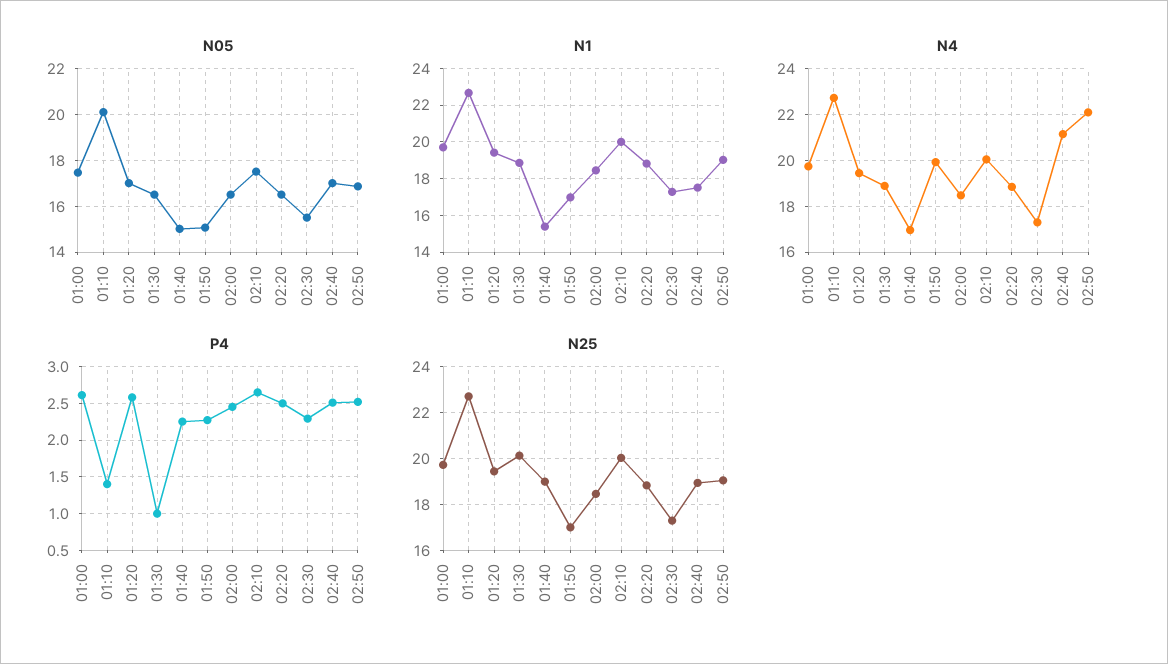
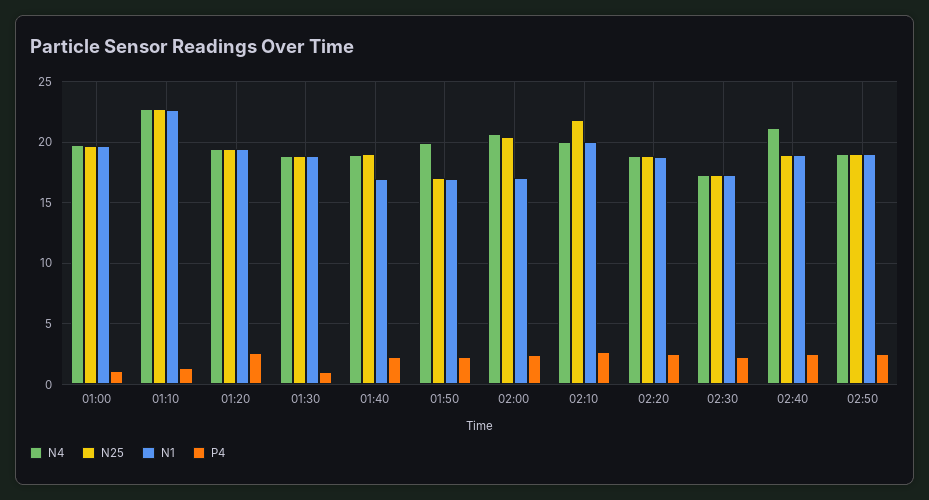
N05, 01:00: 17.5 -> none
N05, 01:10: 20 -> none
N05, 01:20: 17 -> none
N05, 01:30: 16.5 -> none
N05, 01:40: 15 -> none
N05, 01:50: 15 -> none
N05, 02:00: 16.5 -> none
N05, 02:10: 17.5 -> none
N05, 02:20: 16.5 -> none
N05, 02:30: 15.5 -> none
N05, 02:40: 17 -> none
N05, 02:50: 17 -> none
N1, 01:40: 15.5 -> 17
N1, 02:00: 18.5 -> 17
N1, 02:40: 17.5 -> 19
N4, 01:40: 17 -> 19
N4, 02:00: 18.5 -> 20.5
N4, 02:50: 22 -> 19
P4, 01:00: 2.6 -> 1
N25, 01:30: 20 -> 19
N25, 02:00: 18.5 -> 20.5
N25, 02:10: 20 -> 22

